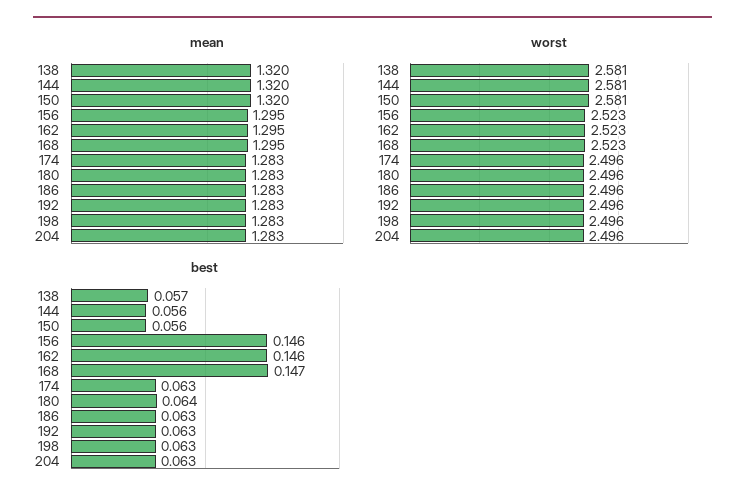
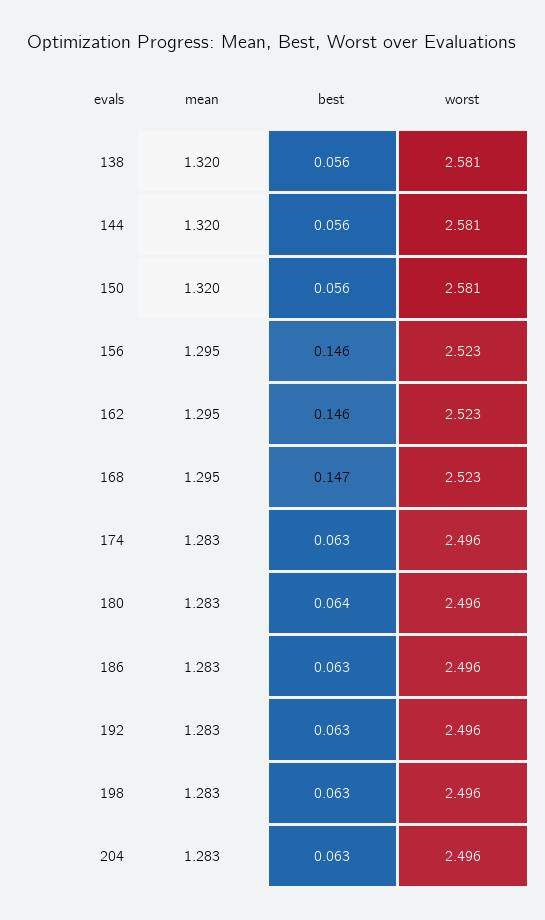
best, 138: 0.057 -> 0.056

